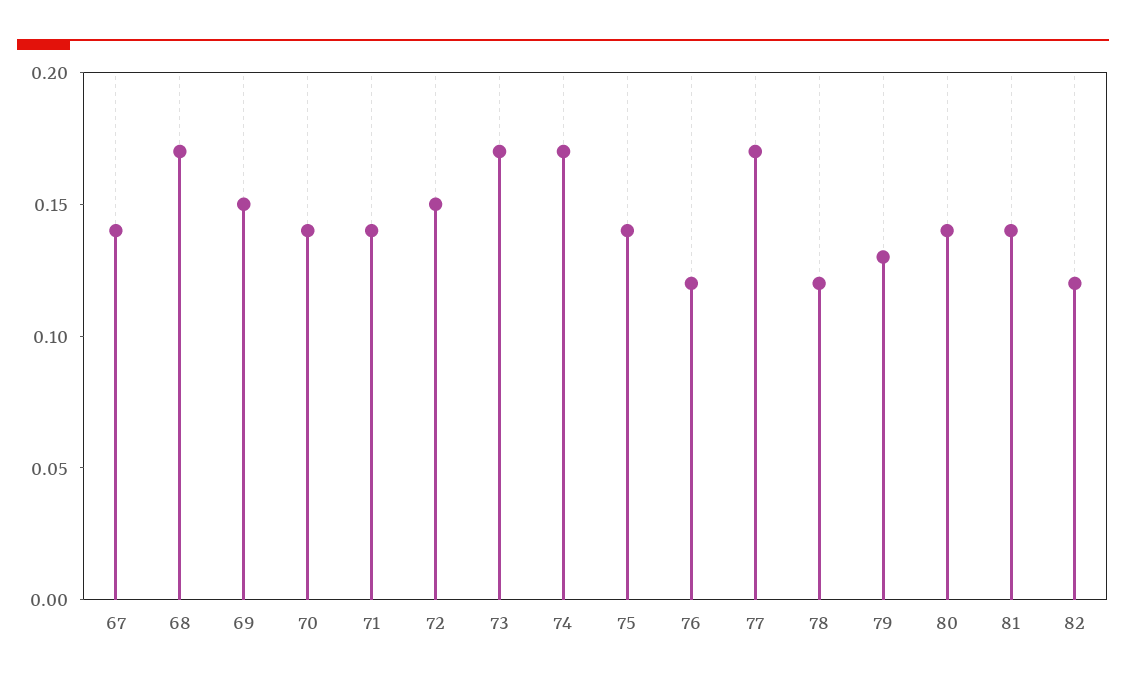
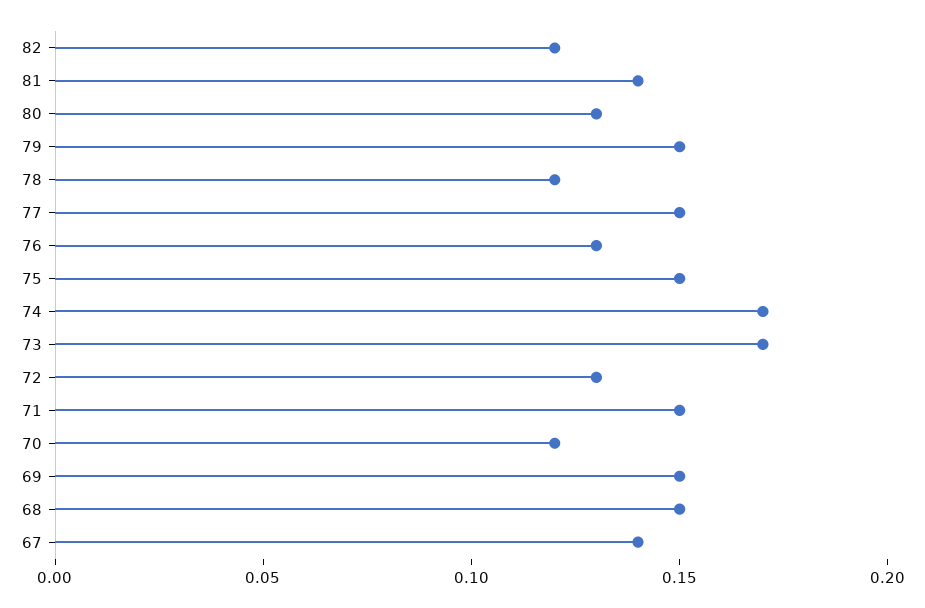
68: 0.17 -> 0.15
70: 0.14 -> 0.12
71: 0.14 -> 0.15
72: 0.15 -> 0.13
75: 0.14 -> 0.15
76: 0.12 -> 0.13
77: 0.17 -> 0.15
79: 0.13 -> 0.15
80: 0.14 -> 0.13

